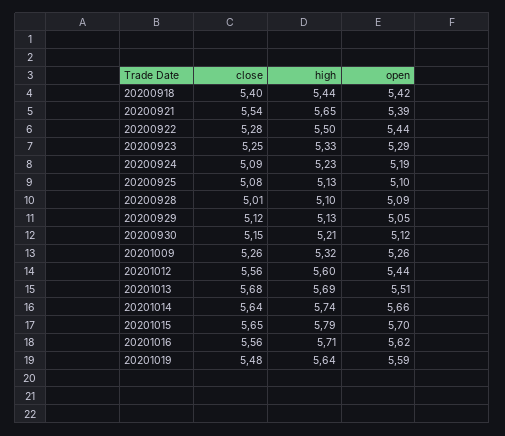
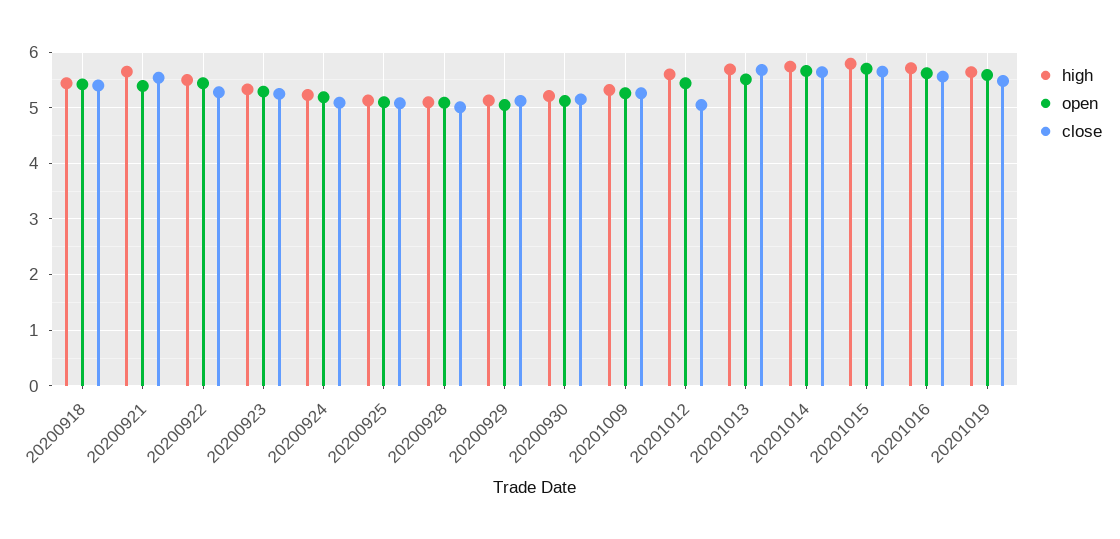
close, 20201012: 5.56 -> 5

